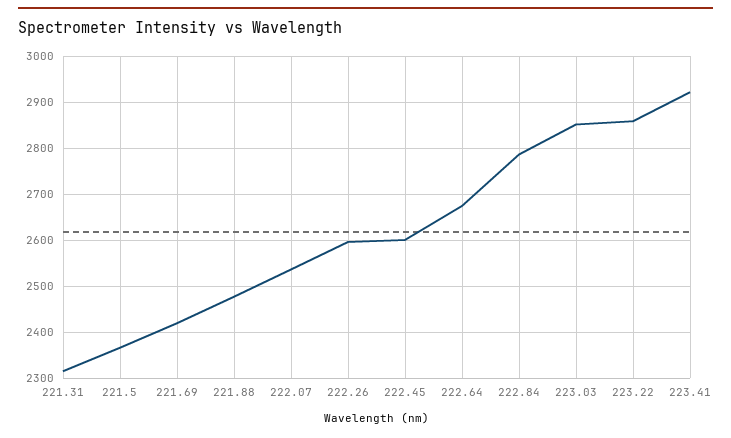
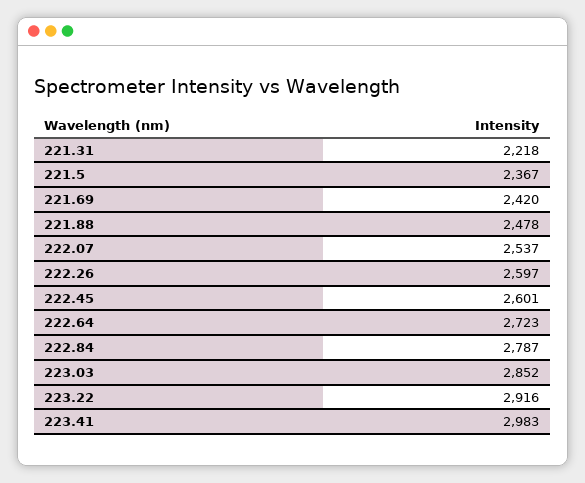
221.31: 2320 -> 2218
222.64: 2680 -> 2723
223.22: 2860 -> 2916
223.41: 2920 -> 2983

